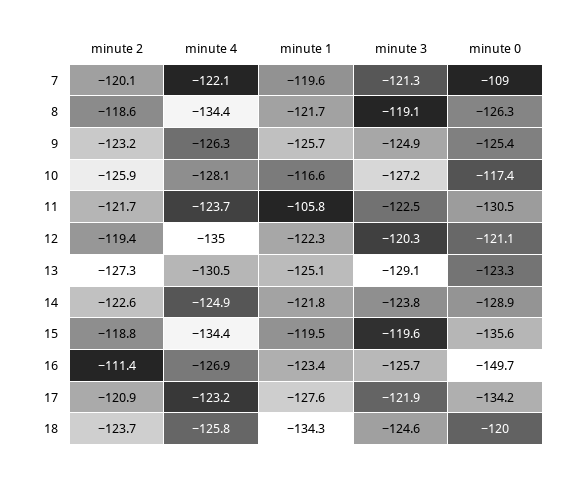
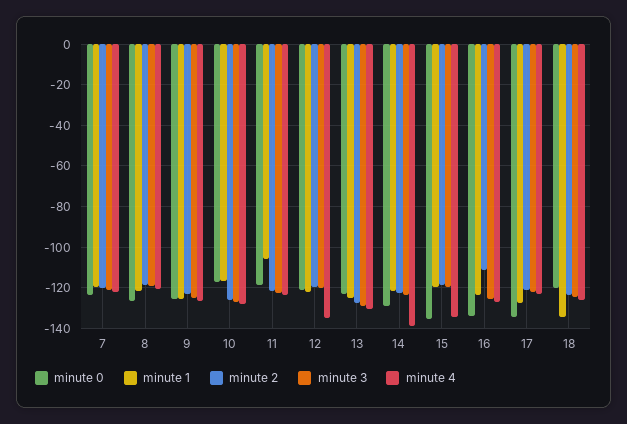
minute 0, 7: -109 -> -125
minute 4, 8: -134.4 -> -120
minute 0, 11: -130.5 -> -120
minute 4, 14: -124.9 -> -140
minute 0, 16: -149.7 -> -135

